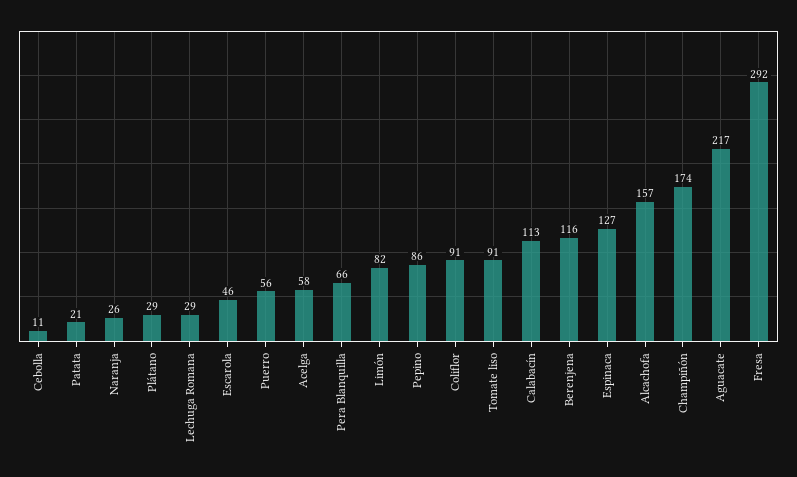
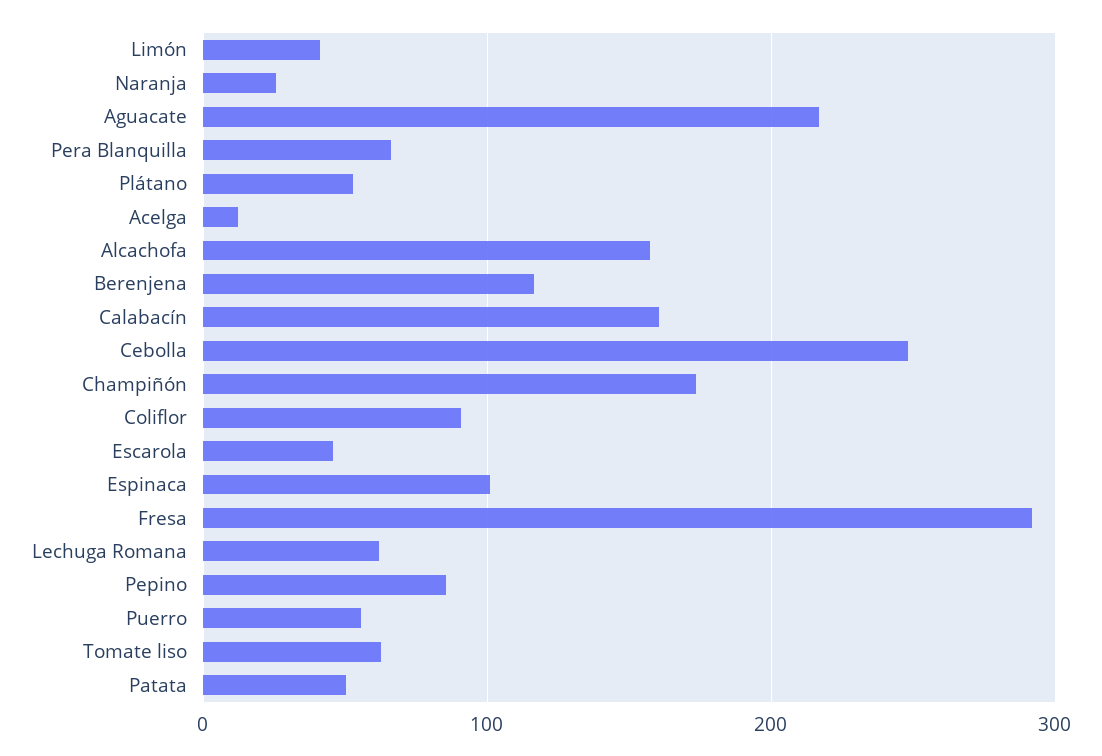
Cebolla: 11 -> 250
Patata: 21 -> 50
Plátano: 29 -> 50
Lechuga Romana: 29 -> 60
Acelga: 58 -> 10
Limón: 82 -> 40
Tomate liso: 91 -> 60
Calabacín: 113 -> 160
Espinaca: 127 -> 100

